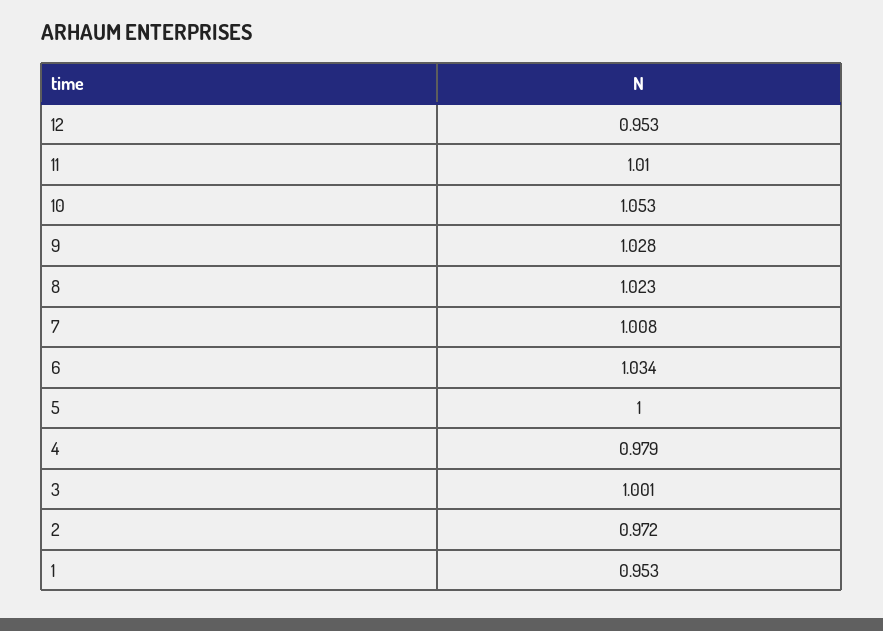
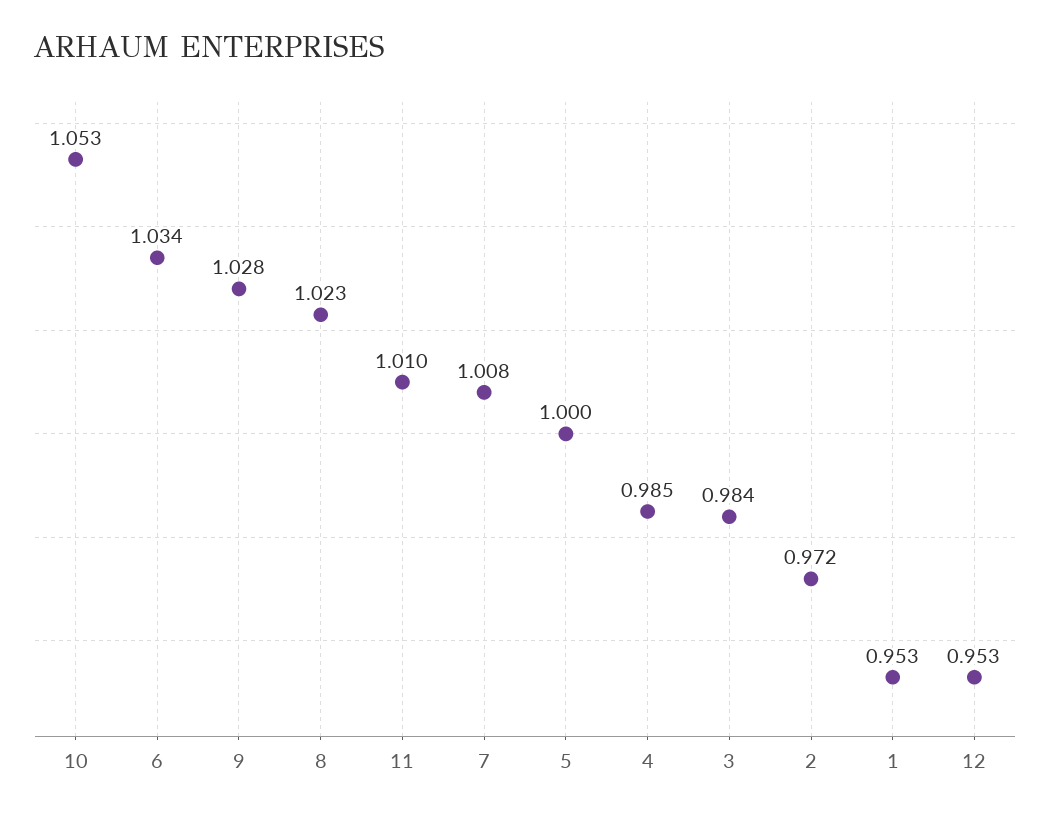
4: 0.979 -> 0.985
3: 1.001 -> 0.984

